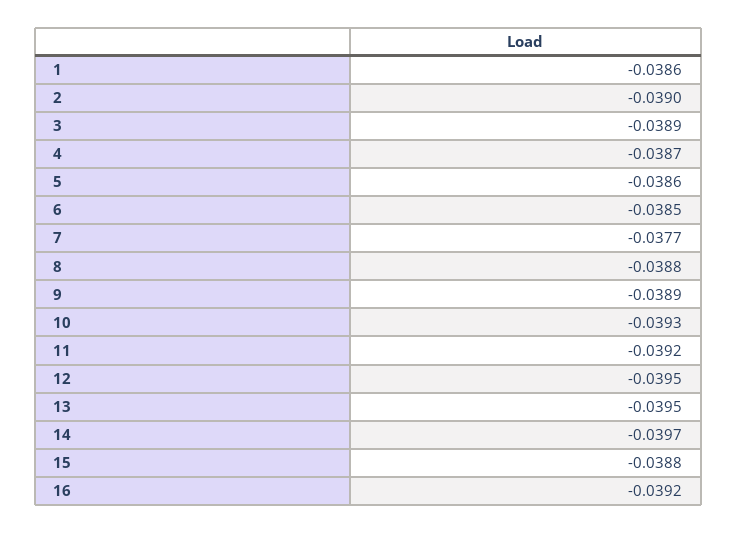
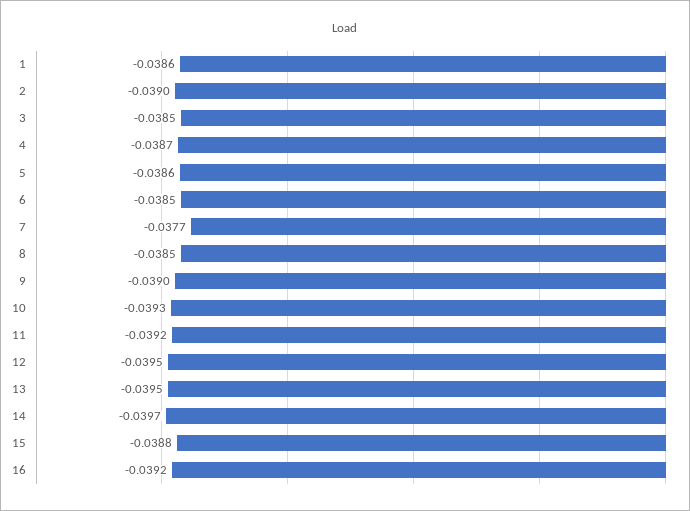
3: -0.0389 -> -0.0385
8: -0.0388 -> -0.0385
9: -0.0389 -> -0.039

